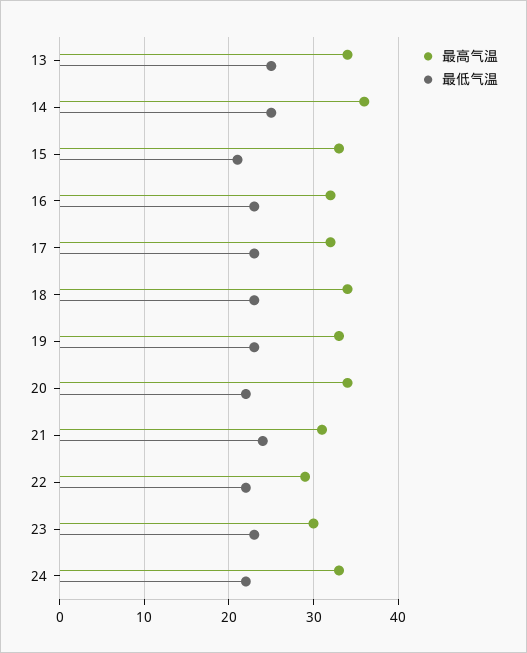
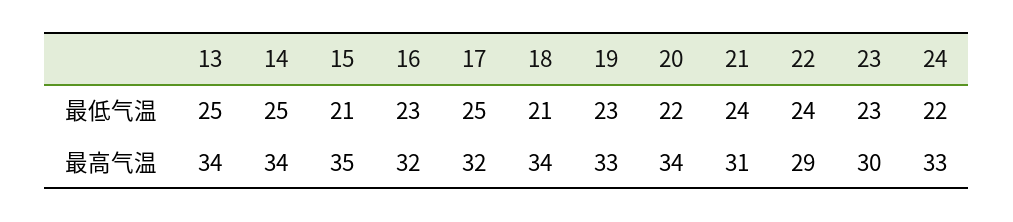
最高气温, 14: 36 -> 34
最高气温, 15: 33 -> 35
最低气温, 17: 23 -> 25
最低气温, 18: 23 -> 21
最低气温, 22: 22 -> 24

